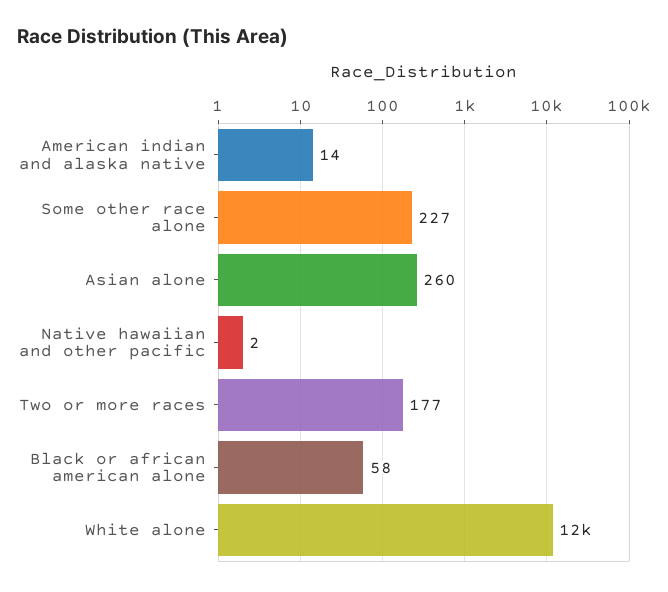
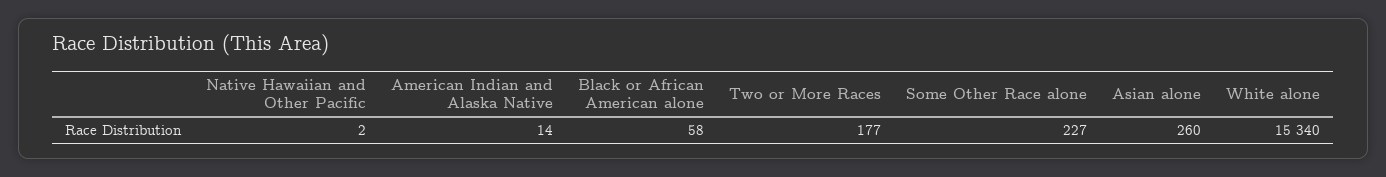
White alone: 12000 -> 15340

